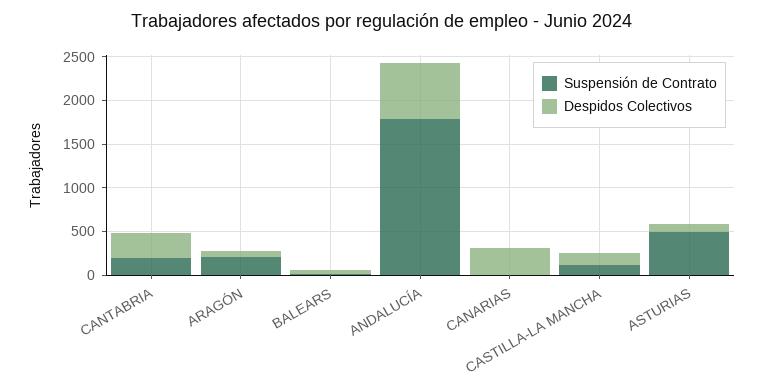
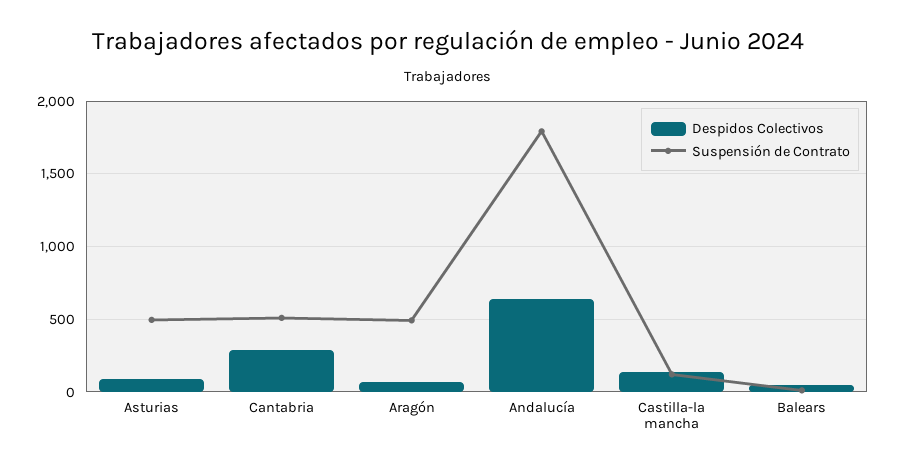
Suspensión de Contrato, CANTABRIA: 200 -> 500
Suspensión de Contrato, ARAGÓN: 200 -> 500
Suspensión de Contrato, CANARIAS: 0 -> none
Despidos Colectivos, CANARIAS: 300 -> none

